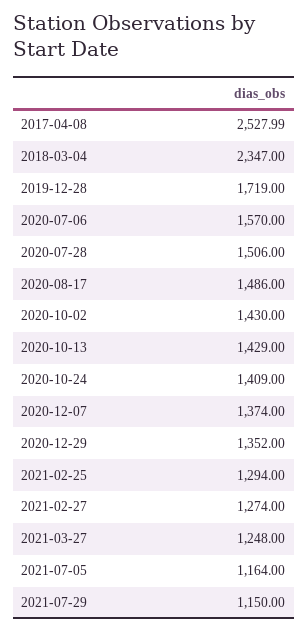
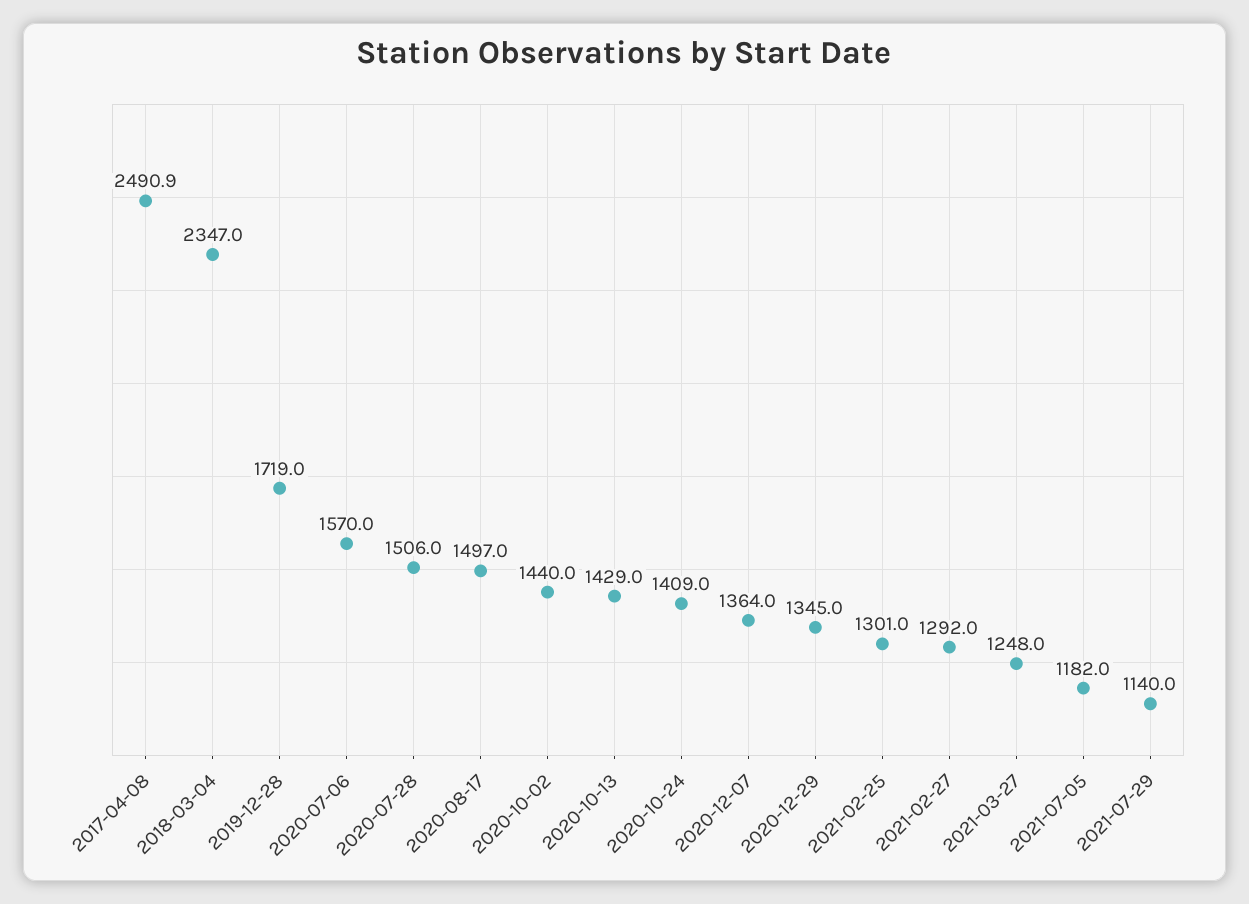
2017-04-08: 2527.99 -> 2490.9
2020-08-17: 1486 -> 1497
2020-10-02: 1430 -> 1440
2020-12-07: 1374 -> 1364
2020-12-29: 1352 -> 1345
2021-02-25: 1294 -> 1301
2021-02-27: 1274 -> 1292
2021-07-05: 1164 -> 1182
2021-07-29: 1150 -> 1140

